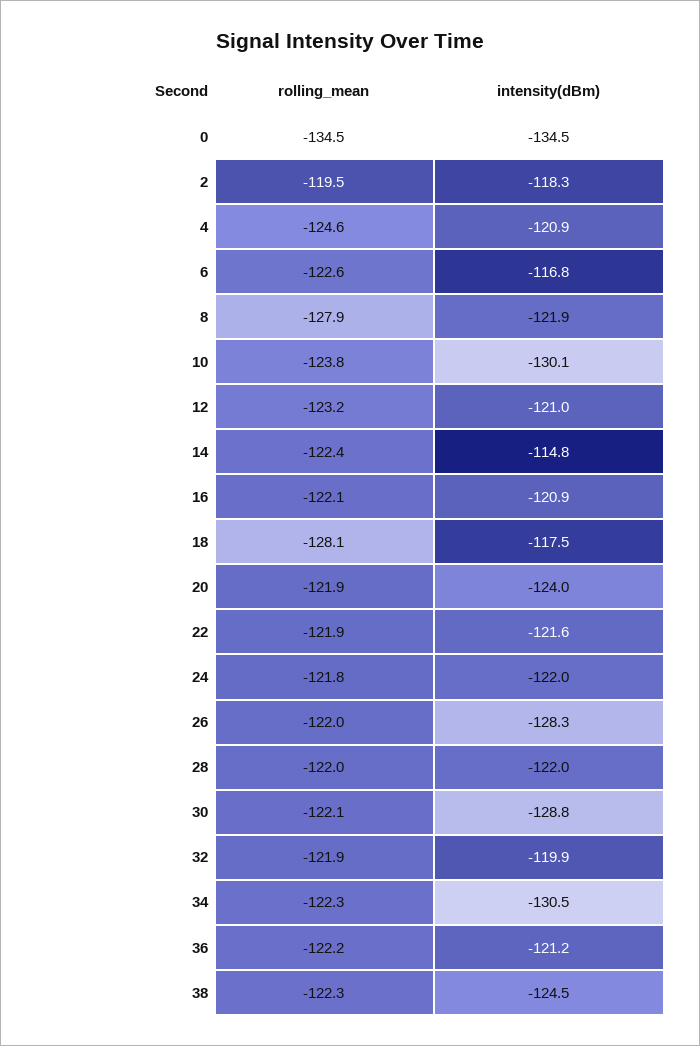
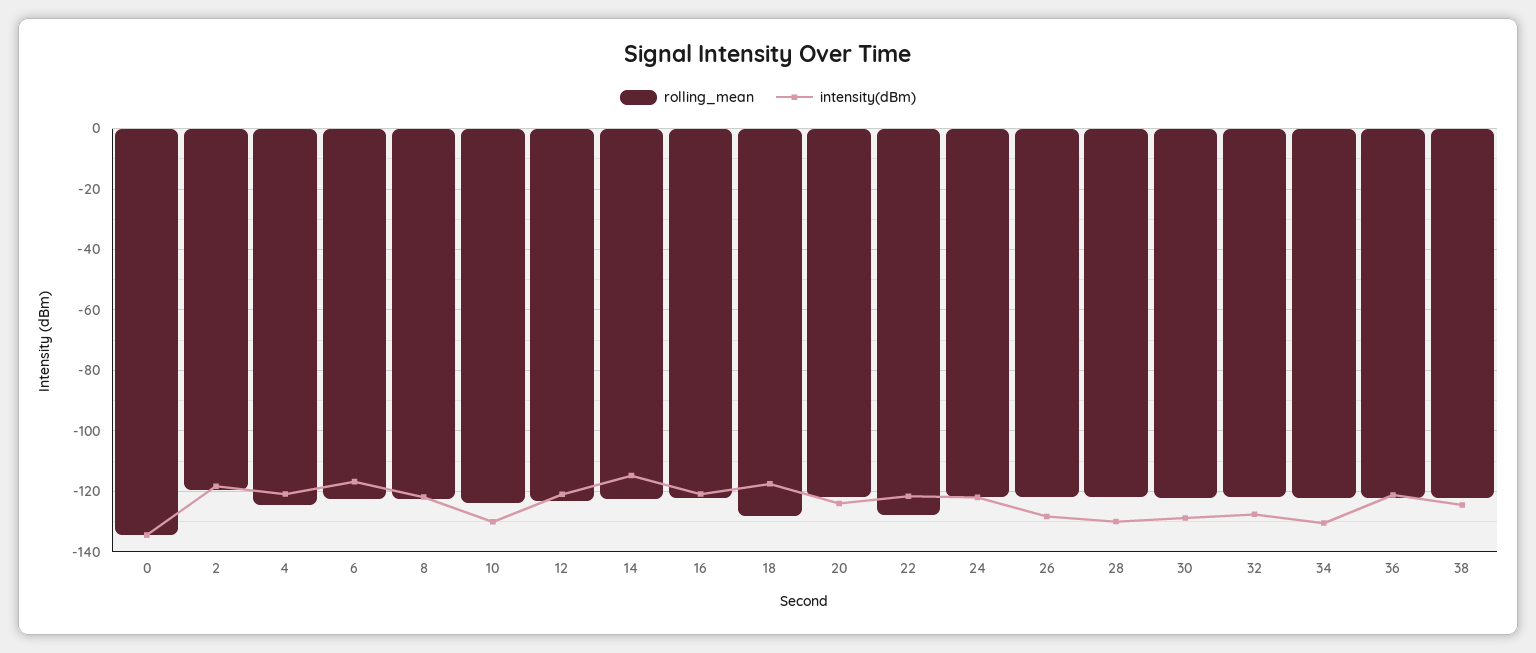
rolling_mean, 8: -127.9 -> -122
rolling_mean, 22: -121.9 -> -128
intensity(dBm), 28: -122 -> -130
intensity(dBm), 32: -119.9 -> -128

